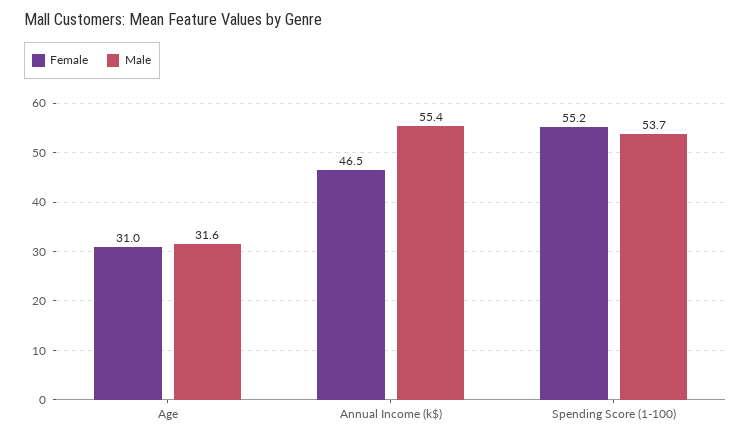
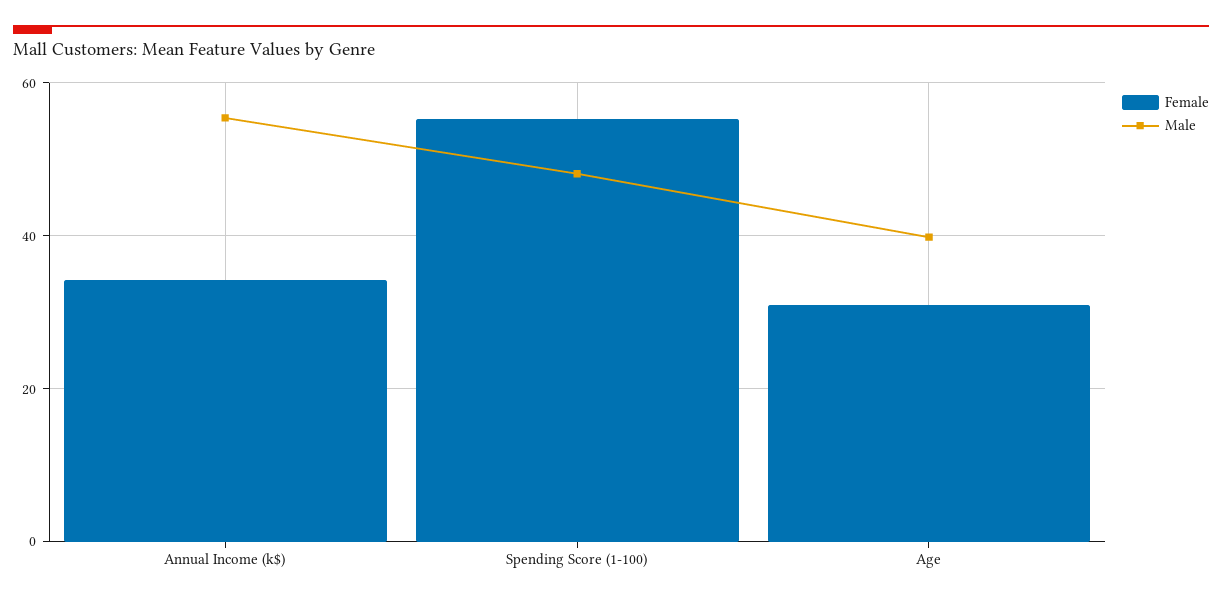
Male, Age: 31.6 -> 40
Female, Annual Income (k$): 46.5 -> 34
Male, Spending Score (1-100): 53.7 -> 48

